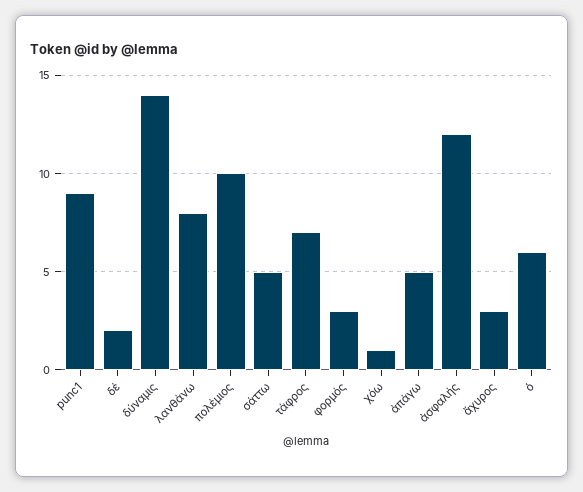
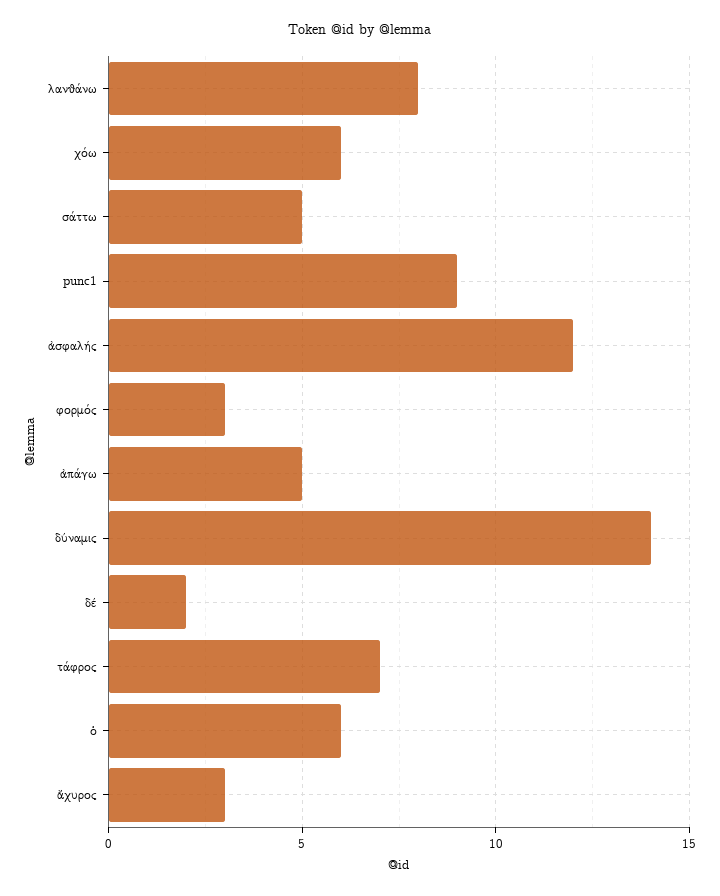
πολέμιος: 10 -> none
χόω: 1 -> 6

